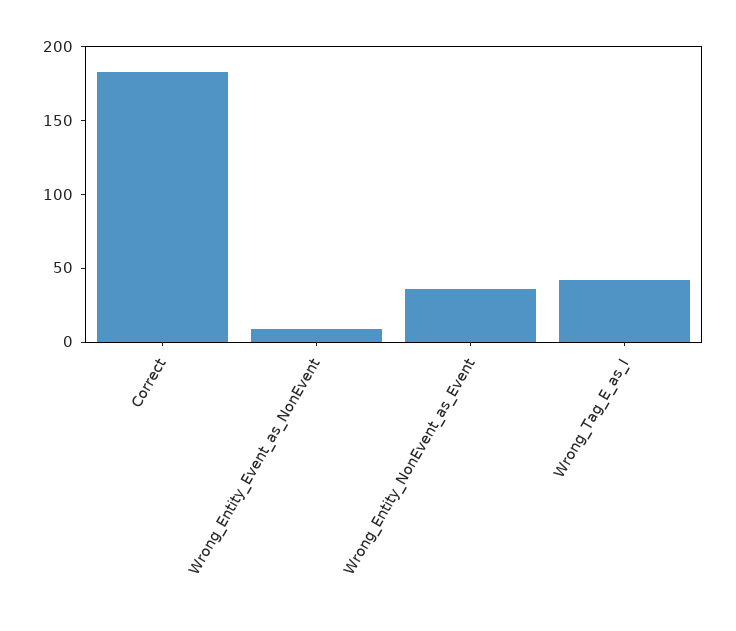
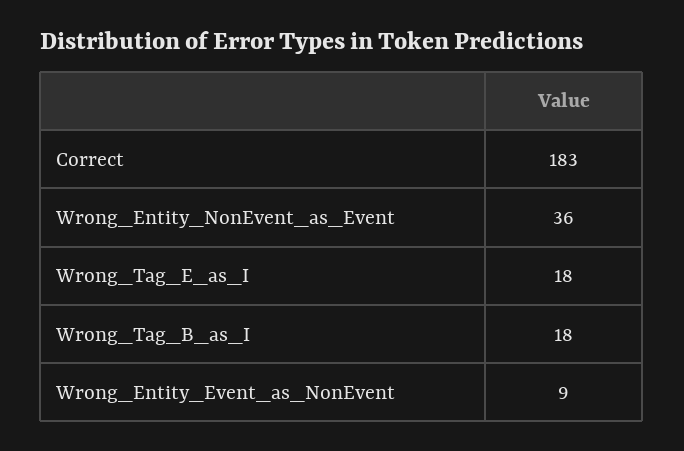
Wrong_Tag_E_as_I: 40 -> 18
Wrong_Tag_B_as_I: none -> 18

